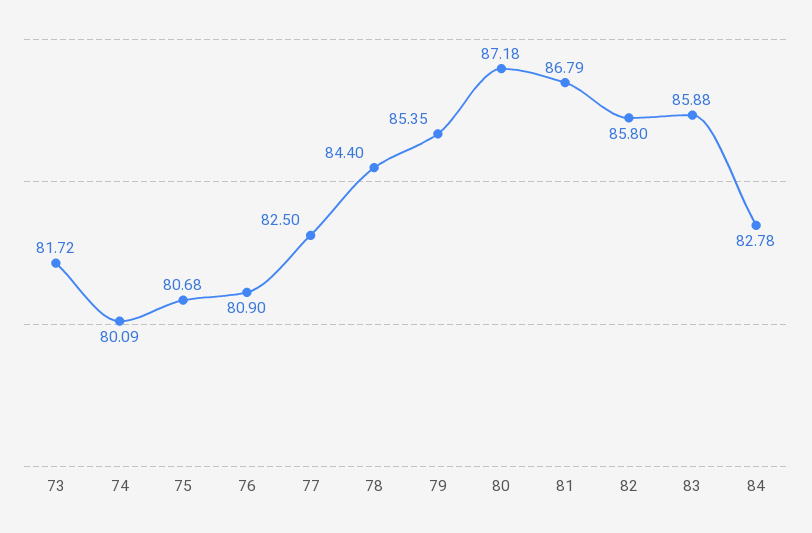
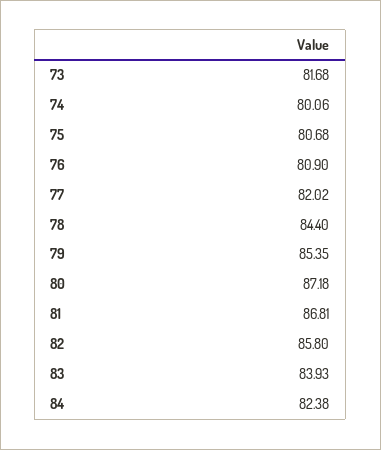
73: 81.72 -> 81.68
74: 80.09 -> 80.06
77: 82.5 -> 82.02
81: 86.79 -> 86.81
83: 85.88 -> 83.93
84: 82.78 -> 82.38

